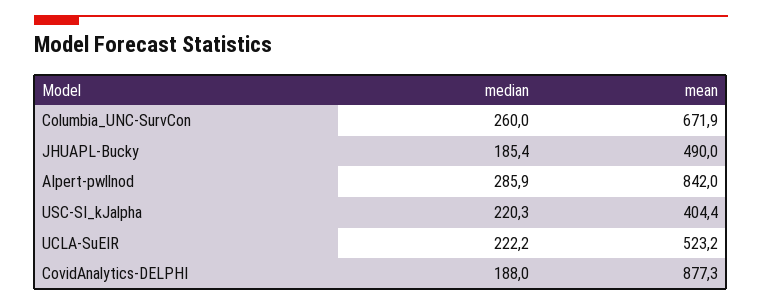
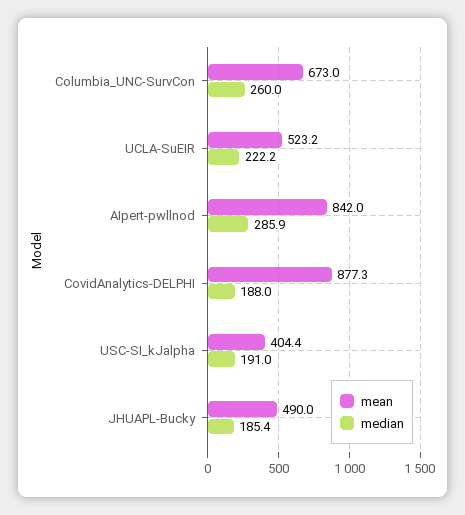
mean, Columbia_UNC-SurvCon: 671.9 -> 673
median, USC-SI_kJalpha: 220.3 -> 191

